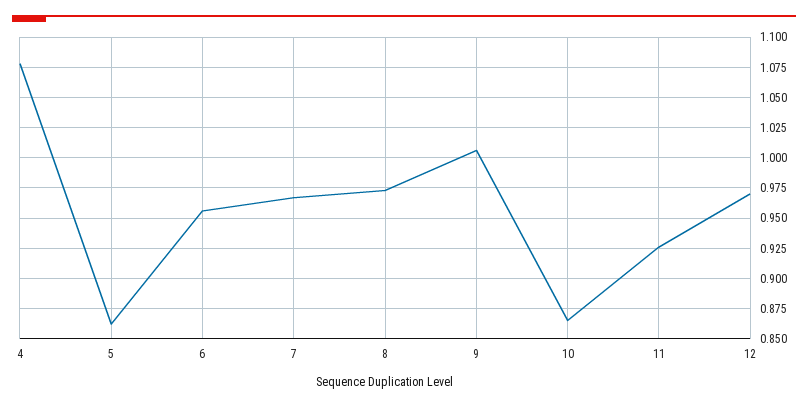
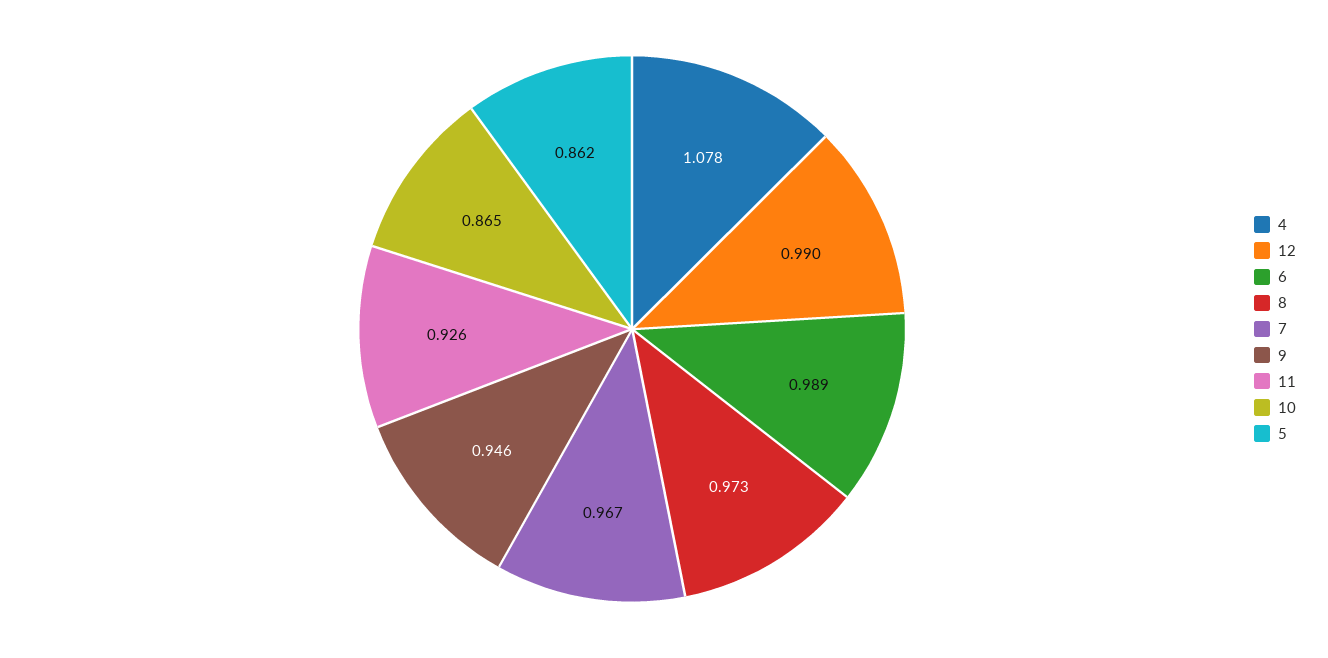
6: 0.955 -> 0.989
9: 1.005 -> 0.946
12: 0.97 -> 0.99

